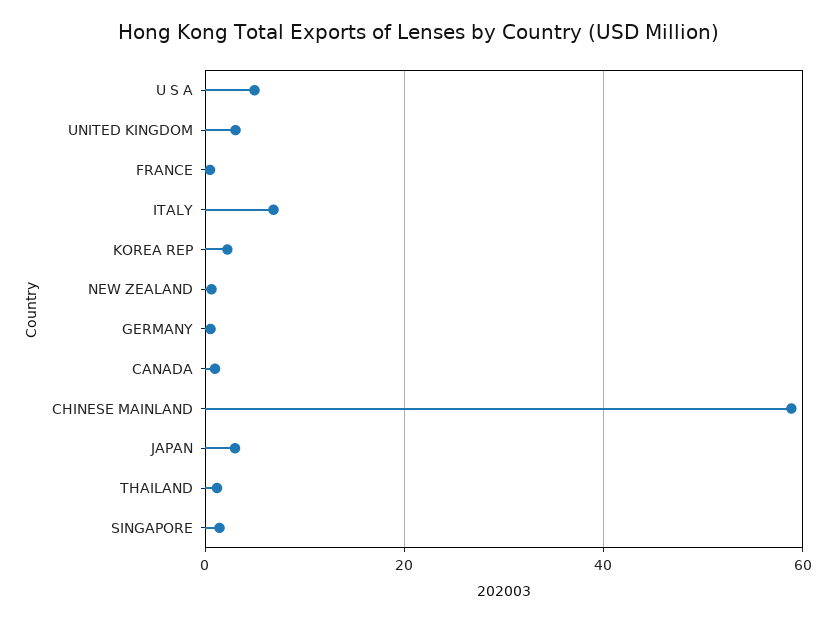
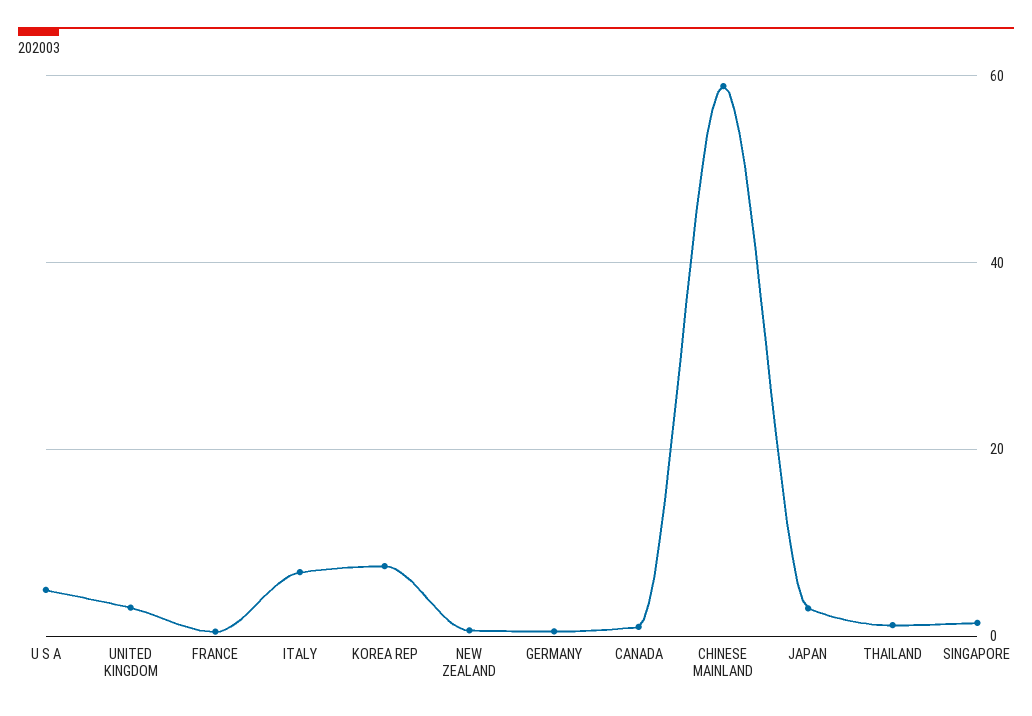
KOREA REP: 2 -> 8

